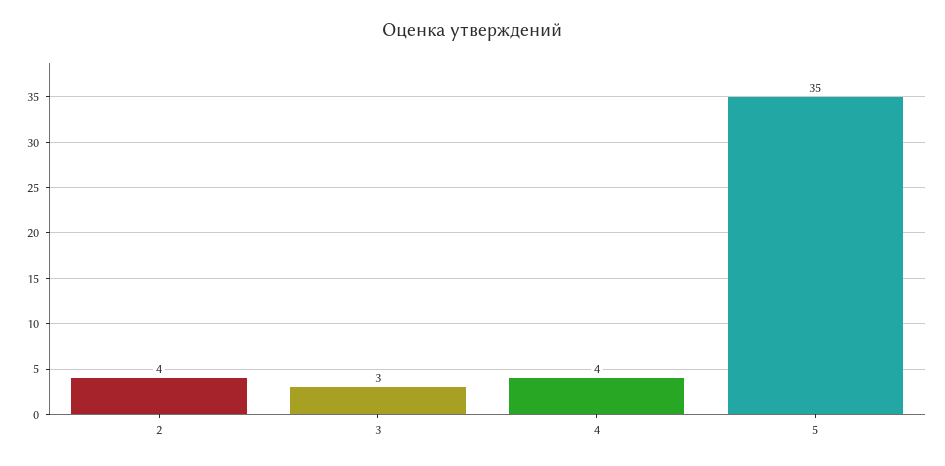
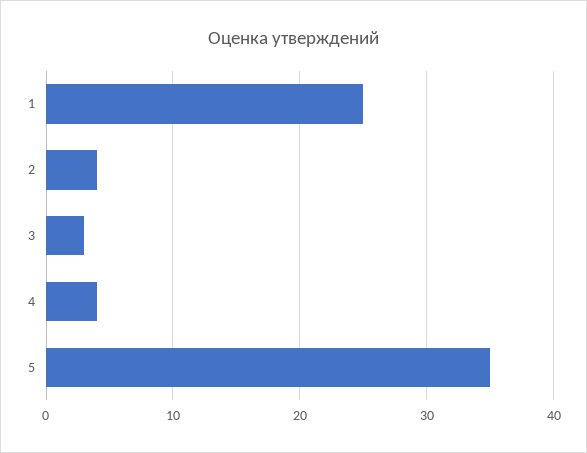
1: none -> 25

